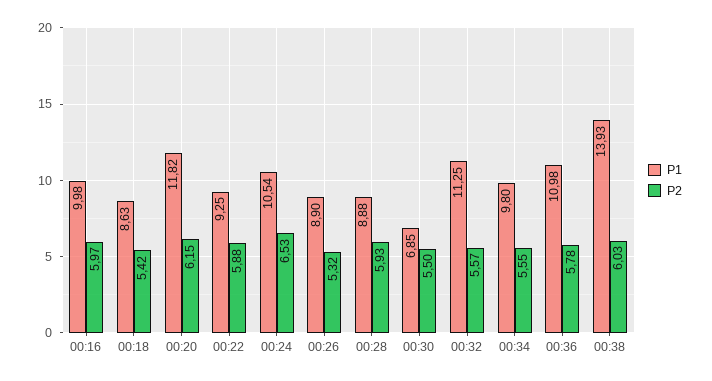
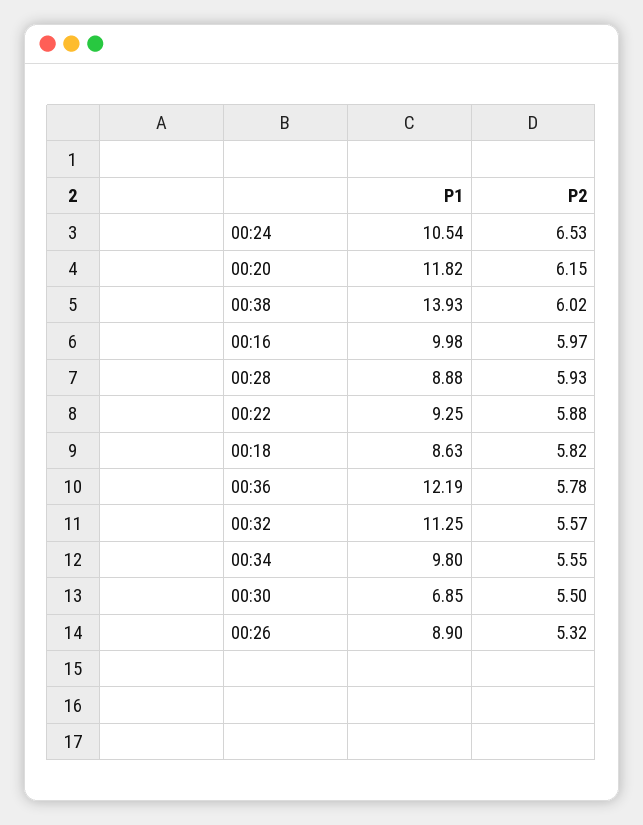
P2, 00:18: 5.42 -> 5.82
P1, 00:36: 10.98 -> 12.19
P2, 00:38: 6.03 -> 6.02

